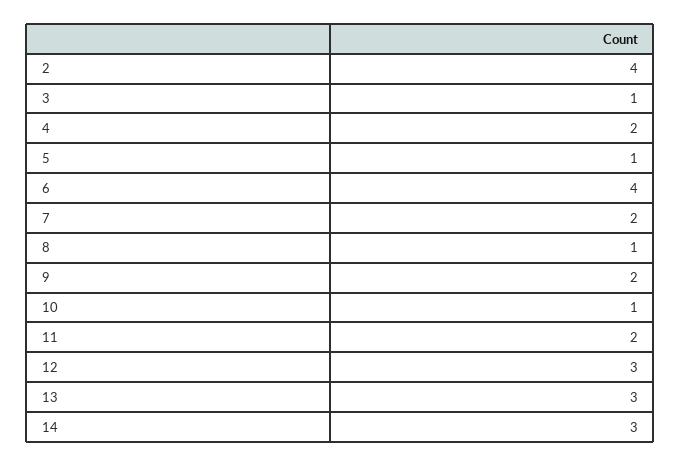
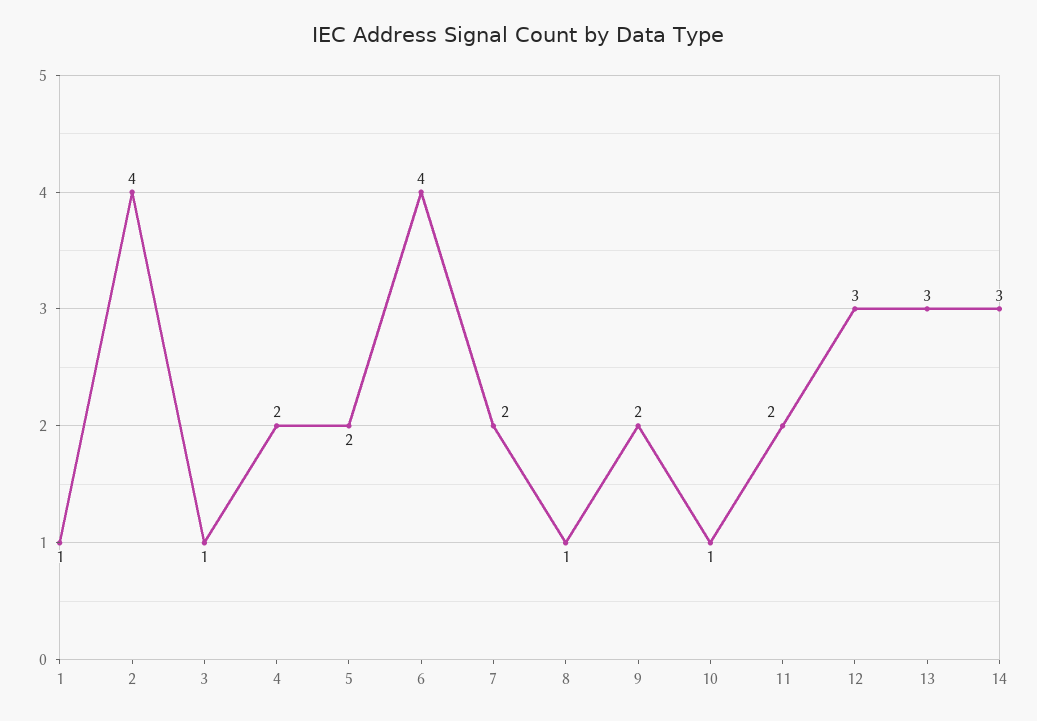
5: 1 -> 2
1: none -> 1

